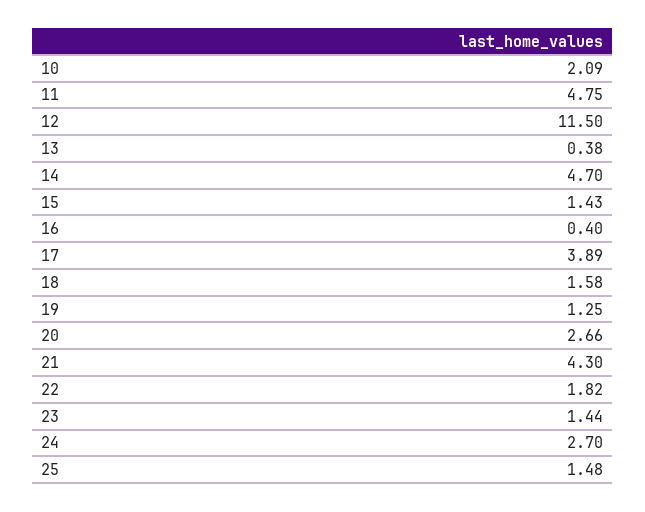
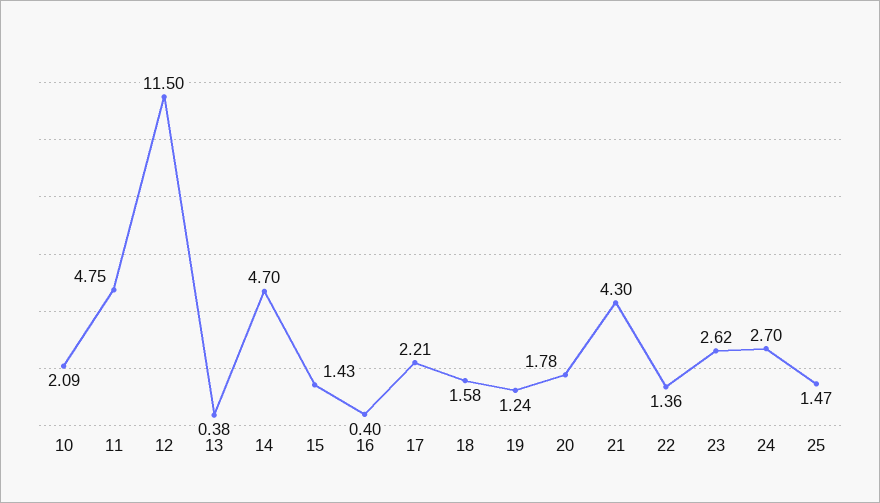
17: 3.89 -> 2.21
19: 1.25 -> 1.24
20: 2.66 -> 1.78
22: 1.82 -> 1.36
23: 1.44 -> 2.62
25: 1.48 -> 1.47

